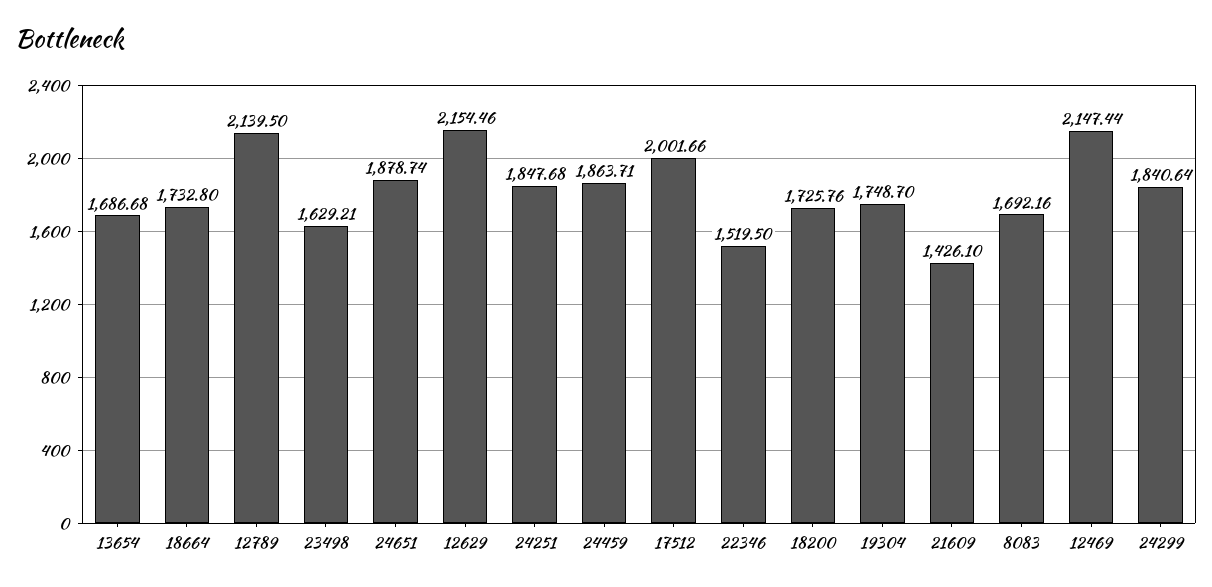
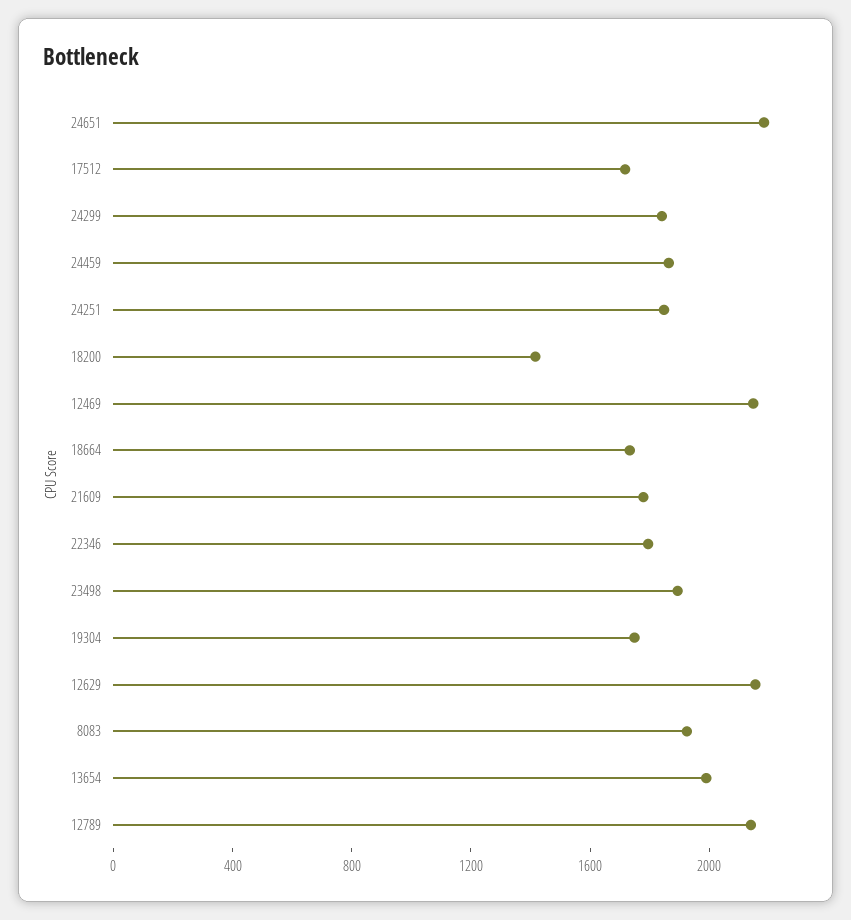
13654: 1686.68 -> 2000
23498: 1629.21 -> 1900
24651: 1878.74 -> 2200
17512: 2001.66 -> 1700
22346: 1519.5 -> 1800
18200: 1725.76 -> 1400
21609: 1426.1 -> 1800
8083: 1692.16 -> 1900

